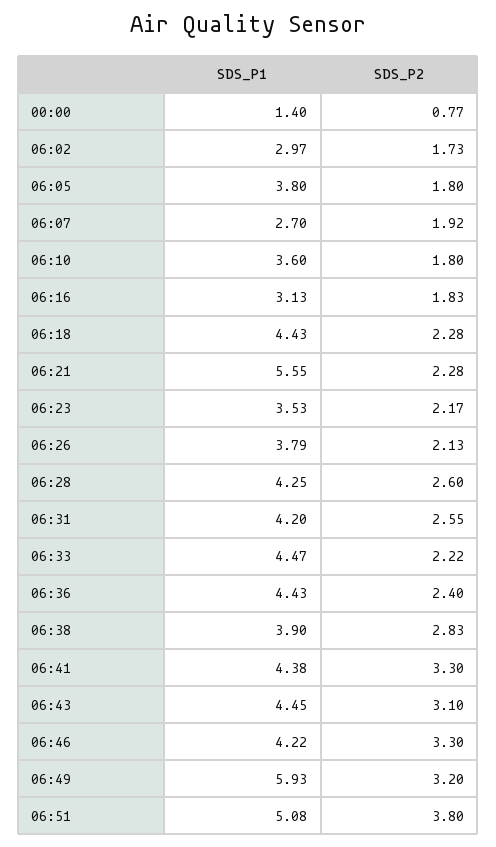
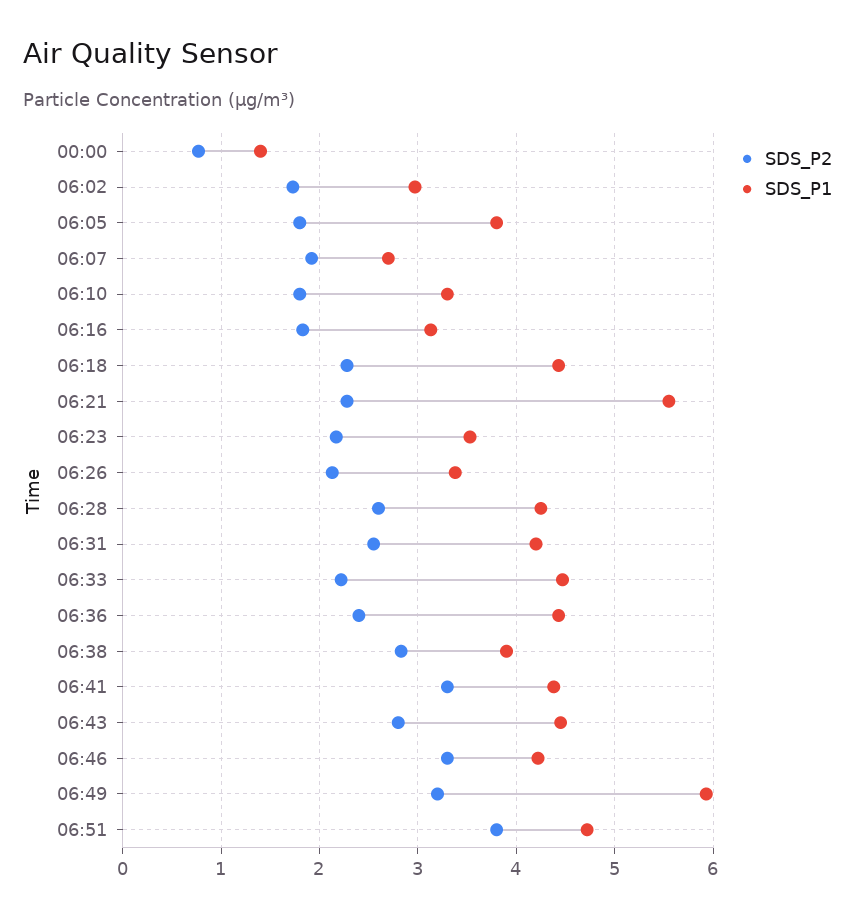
SDS_P1, 06:10: 3.6 -> 3.3
SDS_P1, 06:26: 3.79 -> 3.4
SDS_P2, 06:43: 3.1 -> 2.8
SDS_P1, 06:51: 5.08 -> 4.7

